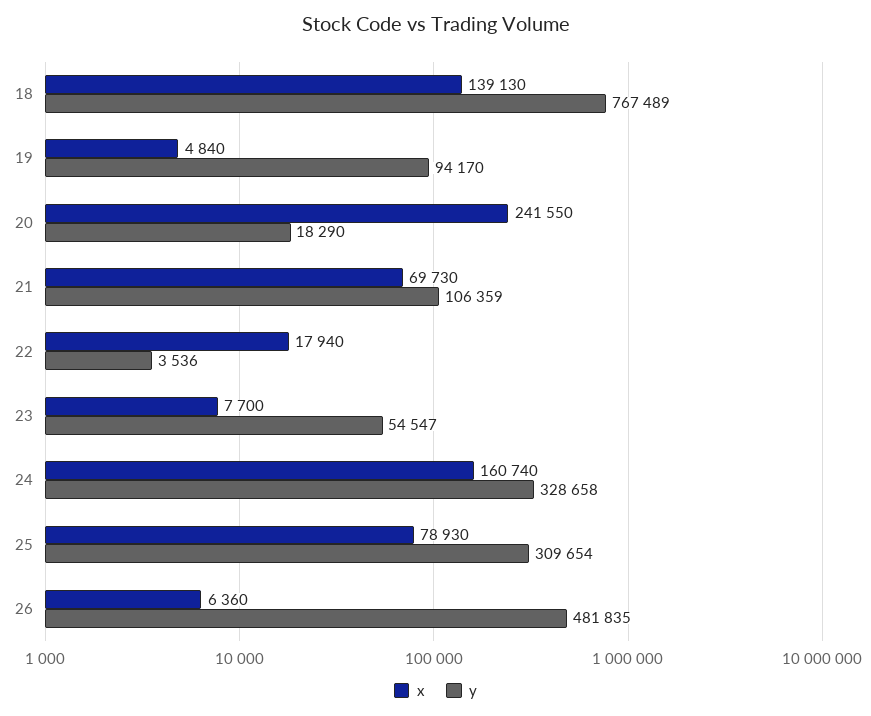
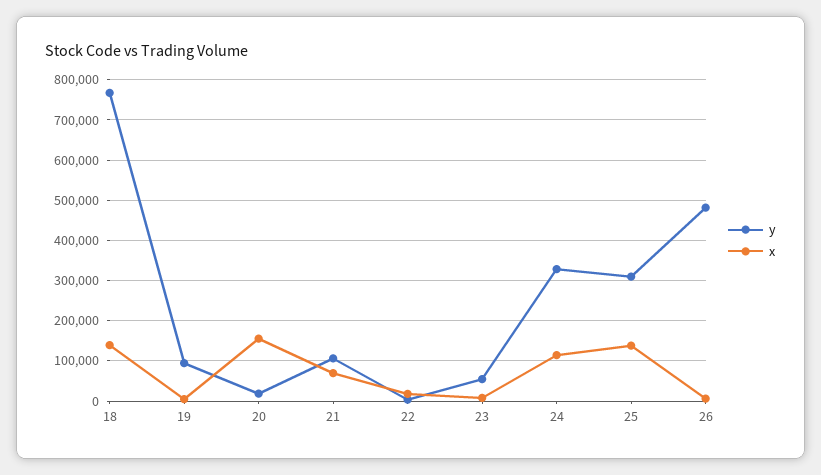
x, 20: 241550 -> 160000
x, 24: 160740 -> 120000
x, 25: 78930 -> 140000

